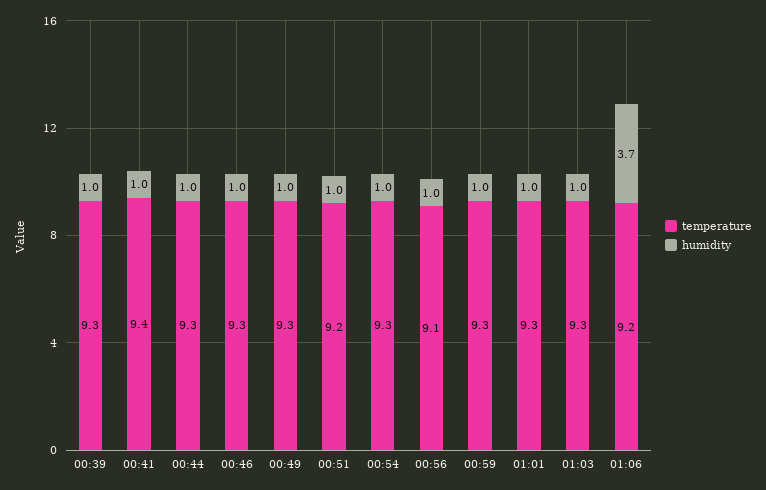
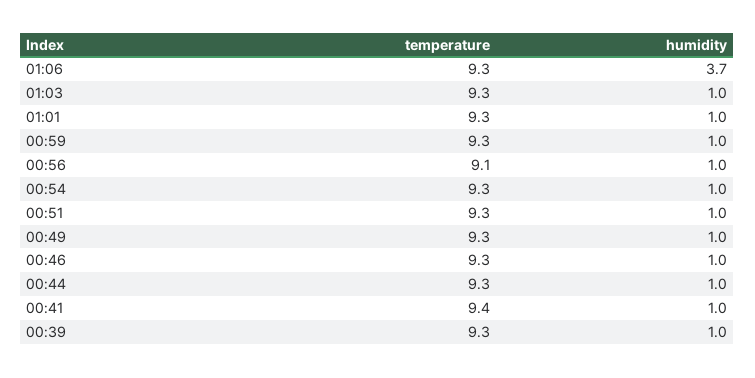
temperature, 00:51: 9.2 -> 9.3
temperature, 01:06: 9.2 -> 9.3

